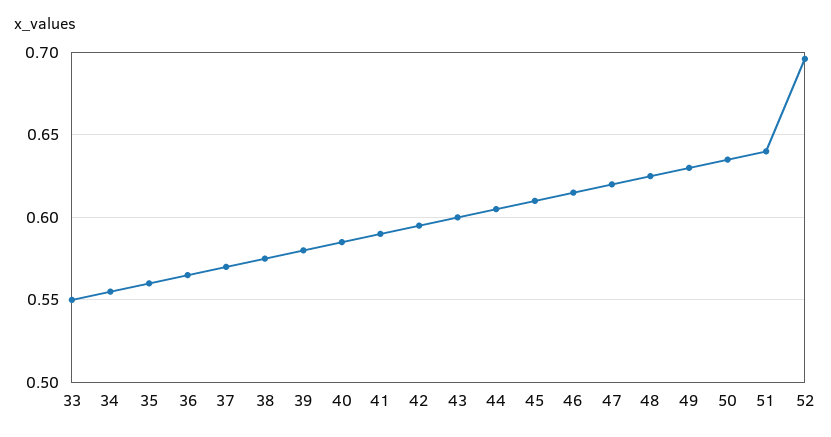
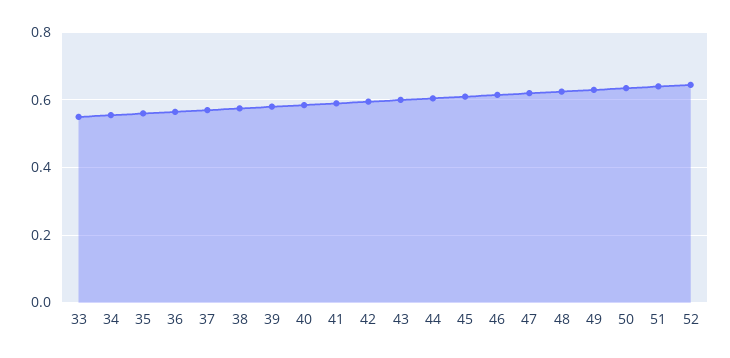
52: 0.695 -> 0.64

